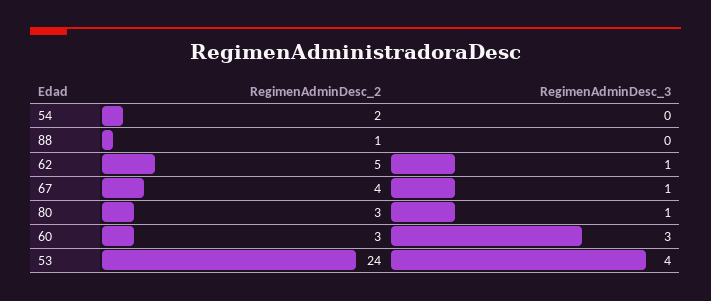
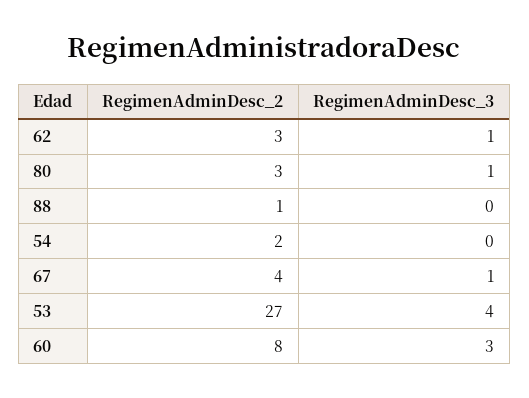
RegimenAdminDesc_2, 62: 5 -> 3
RegimenAdminDesc_2, 60: 3 -> 8
RegimenAdminDesc_2, 53: 24 -> 27

